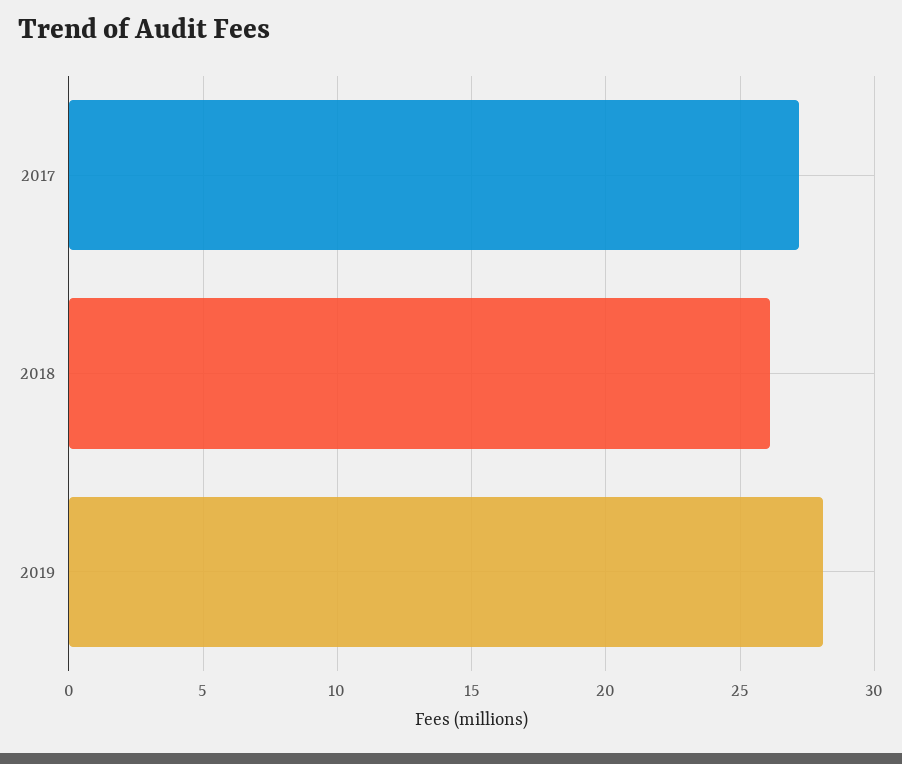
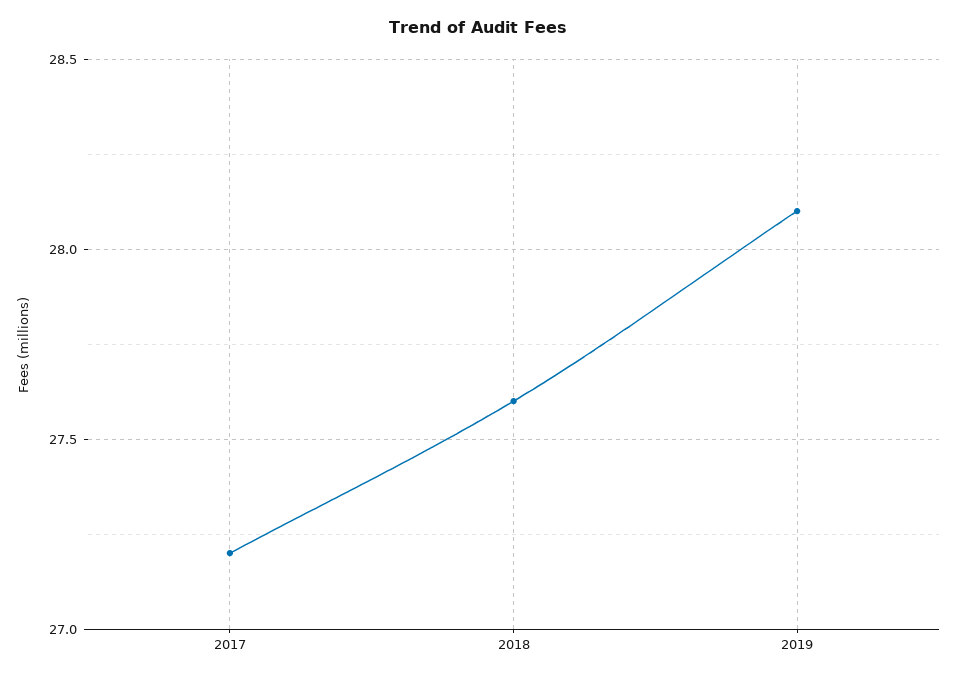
2018: 26 -> 27.6

